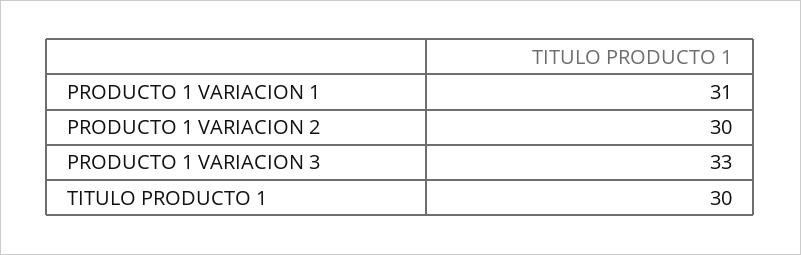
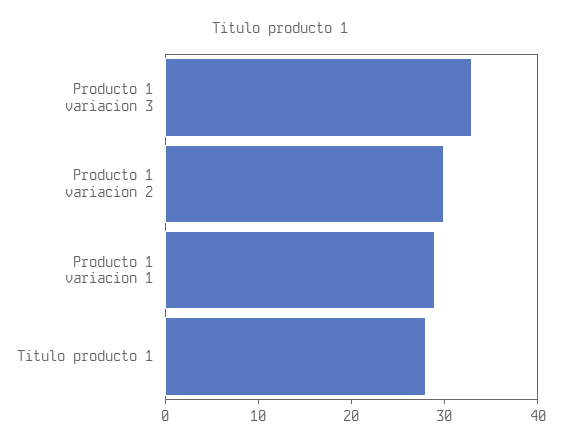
PRODUCTO 1 VARIACION 1: 31 -> 29
TITULO PRODUCTO 1: 30 -> 28

